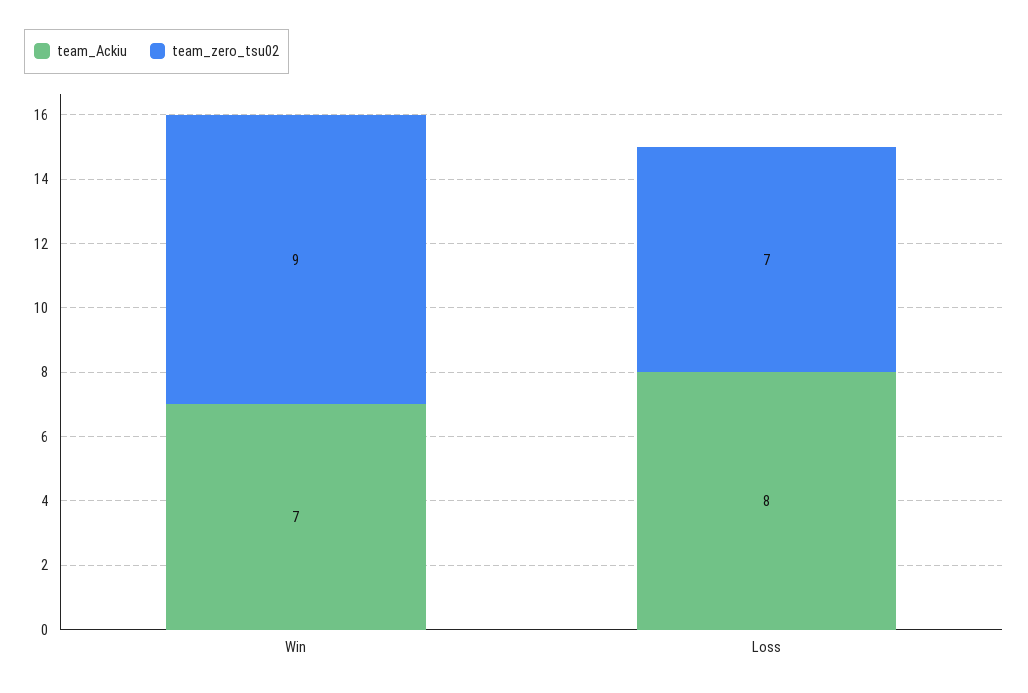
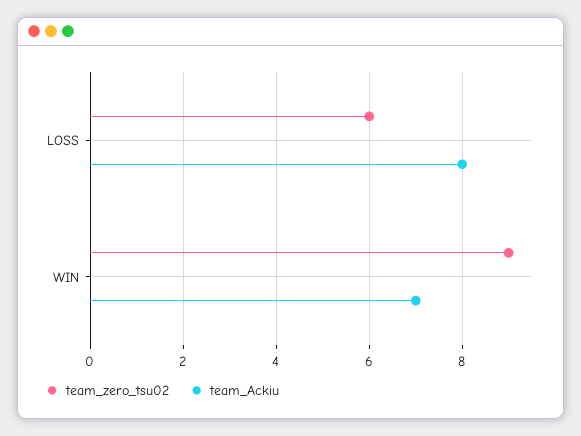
team_zero_tsu02, Loss: 7 -> 6

